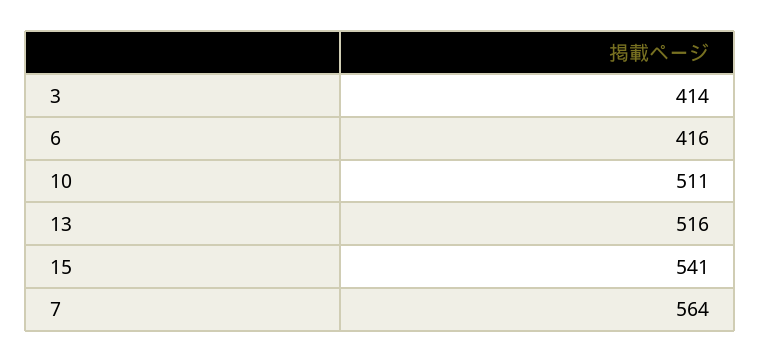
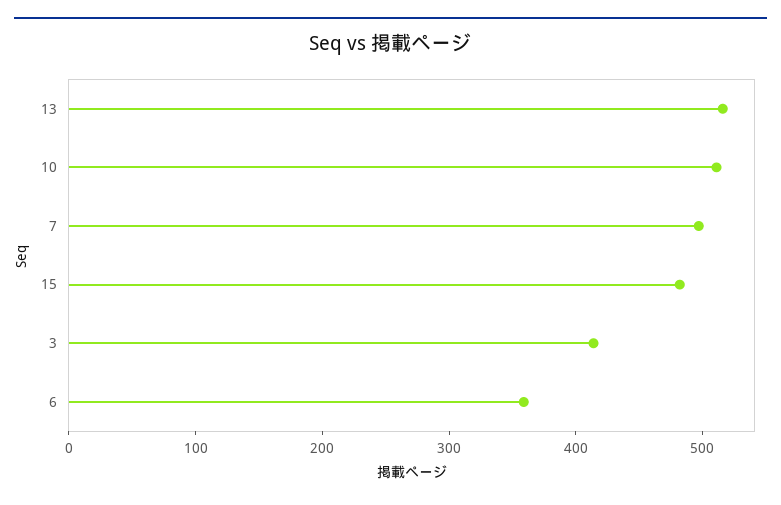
6: 416 -> 360
15: 541 -> 480
7: 564 -> 500

